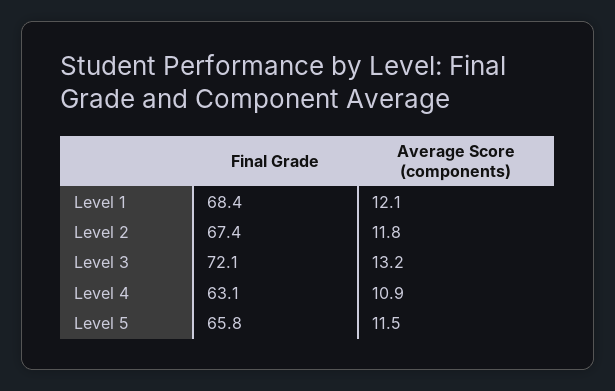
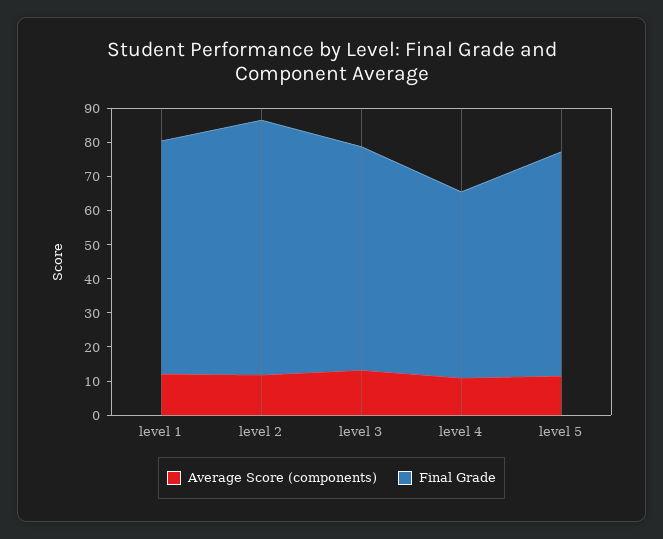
Final Grade, Level 2: 67.4 -> 75
Final Grade, Level 3: 72.1 -> 65
Final Grade, Level 4: 63.1 -> 55

